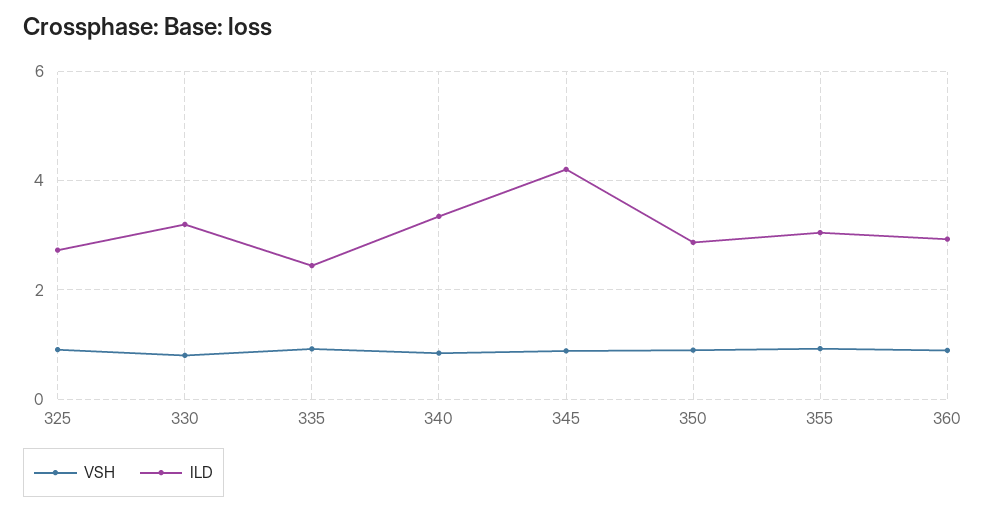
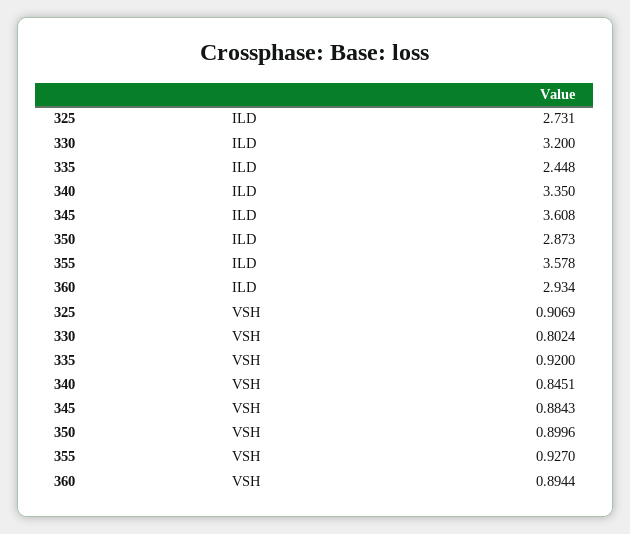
ILD, 345: 4.2 -> 3.608
ILD, 355: 3 -> 3.578

